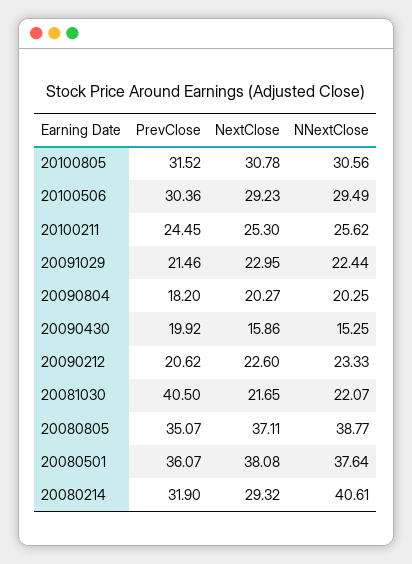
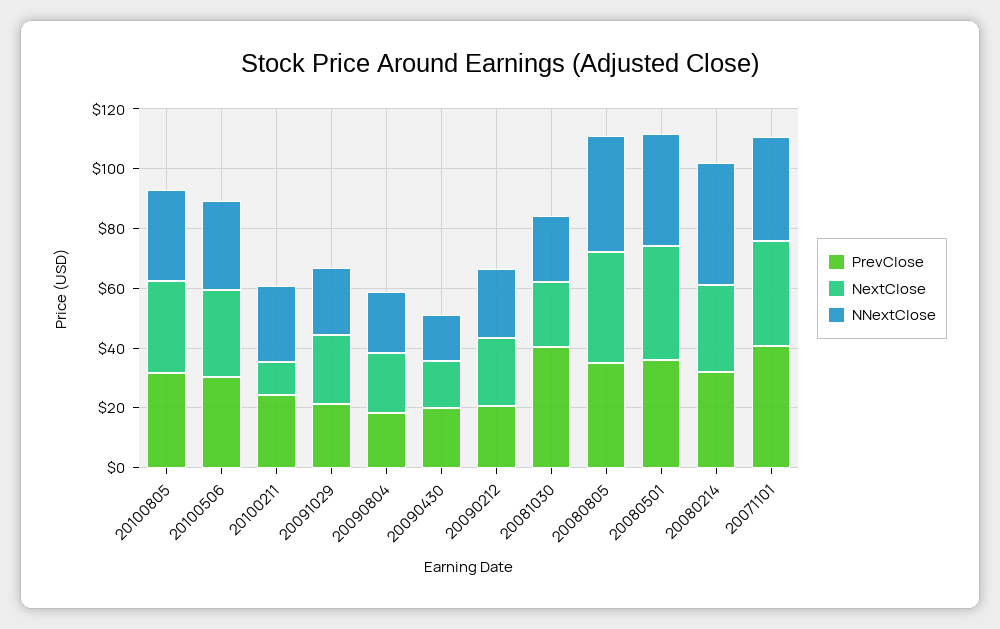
NextClose, 20100211: 25.3 -> 10
PrevClose, 20071101: none -> 40
NextClose, 20071101: none -> 35
NNextClose, 20071101: none -> 35

